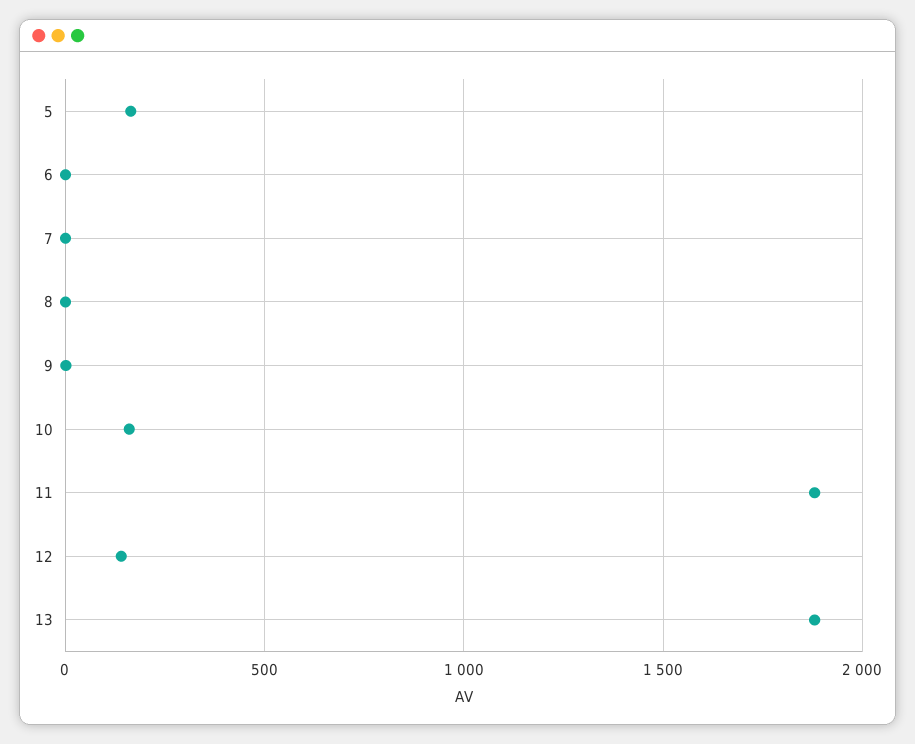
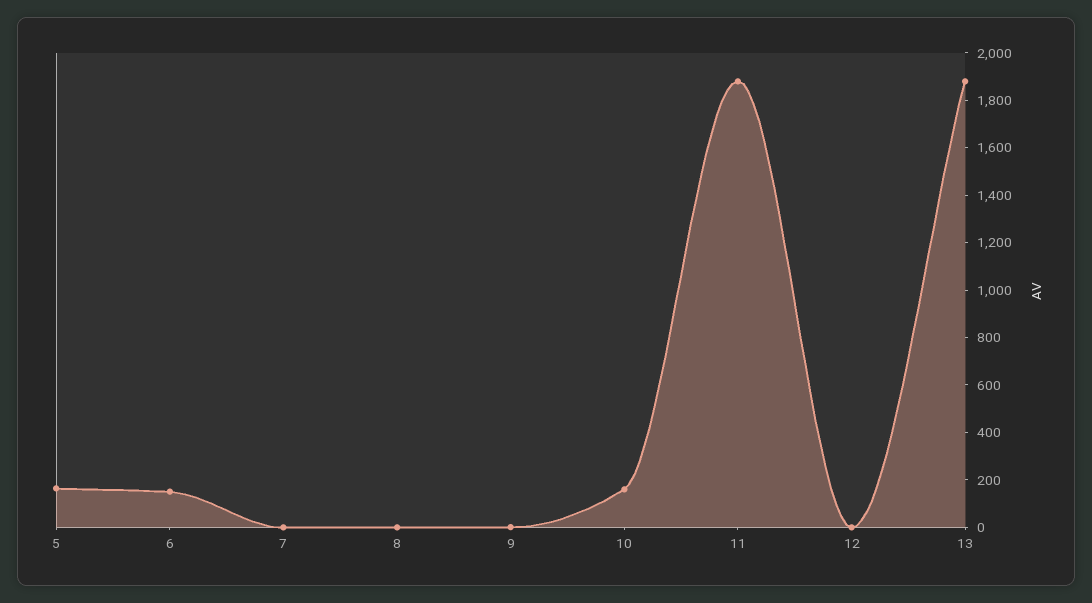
6: 0 -> 150
12: 150 -> 0

